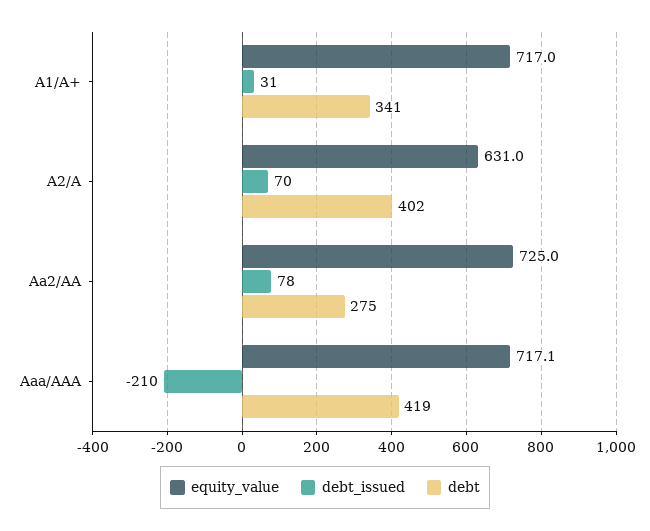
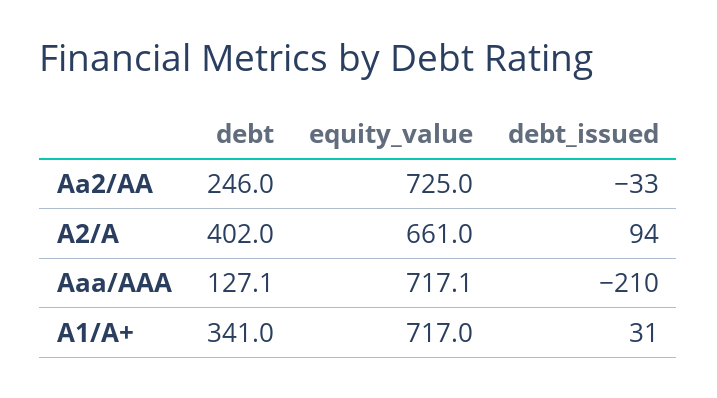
equity_value, A2/A: 631 -> 661
debt_issued, A2/A: 70 -> 94
debt_issued, Aa2/AA: 78 -> -33
debt, Aa2/AA: 275 -> 246
debt, Aaa/AAA: 419 -> 127.1

